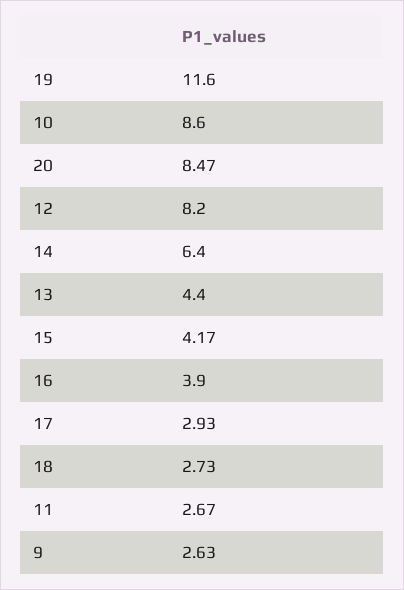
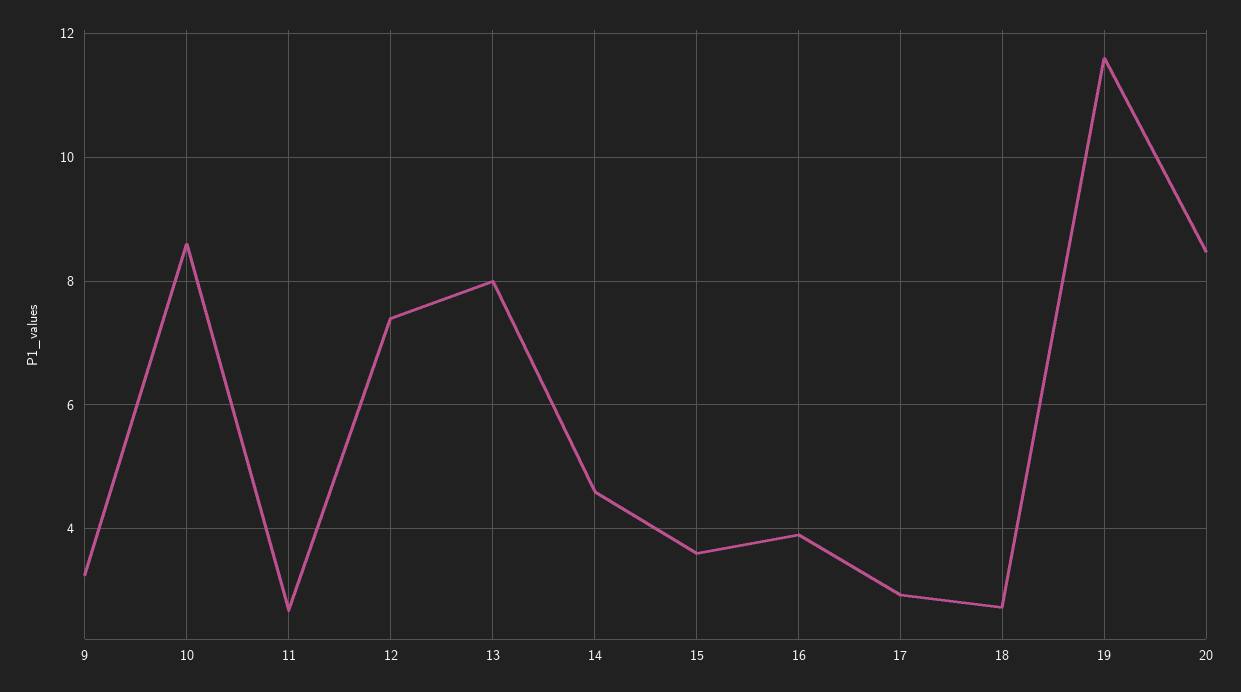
12: 8.2 -> 7.4
14: 6.4 -> 4.6
13: 4.4 -> 8
15: 4.17 -> 3.6
9: 2.63 -> 3.2

